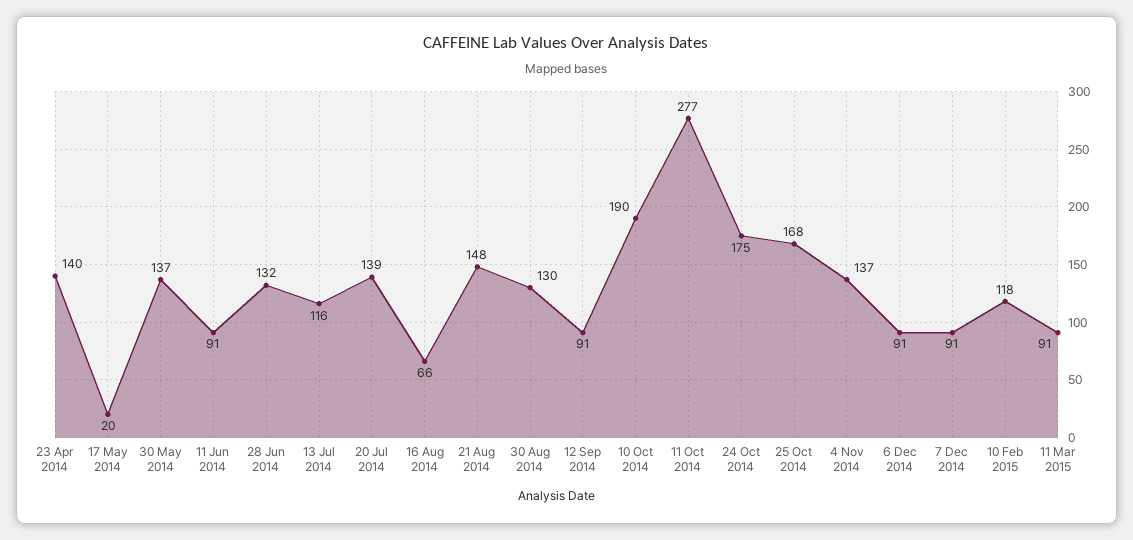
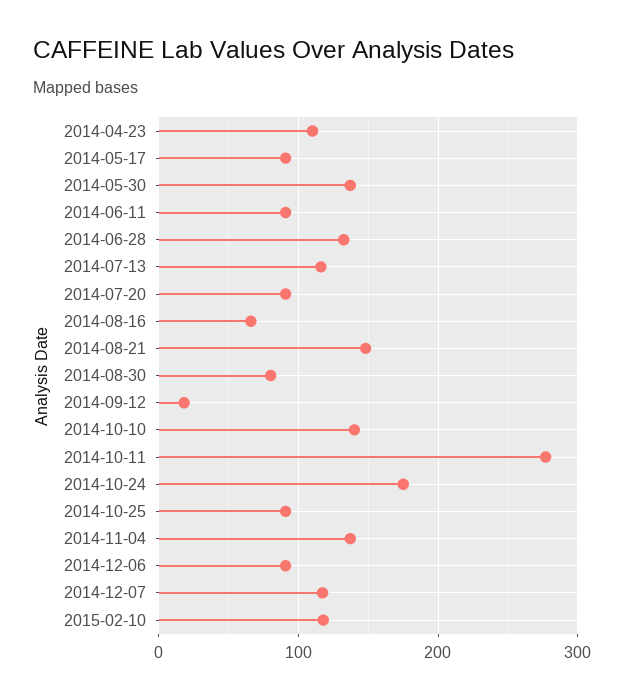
23 Apr 2014: 140 -> 110
17 May 2014: 20 -> 90
20 Jul 2014: 139 -> 90
30 Aug 2014: 130 -> 80
12 Sep 2014: 91 -> 20
10 Oct 2014: 190 -> 140
25 Oct 2014: 168 -> 90
7 Dec 2014: 91 -> 120
11 Mar 2015: 91 -> none

